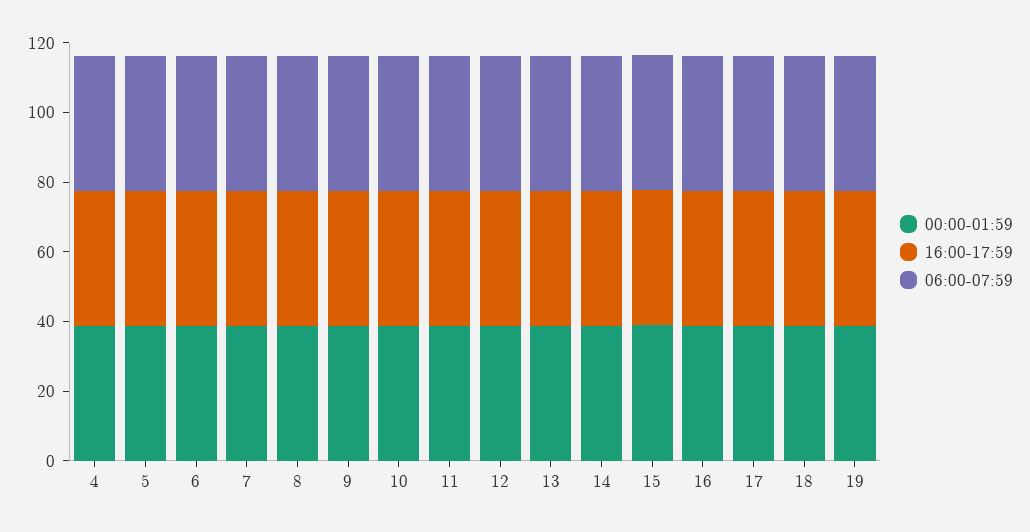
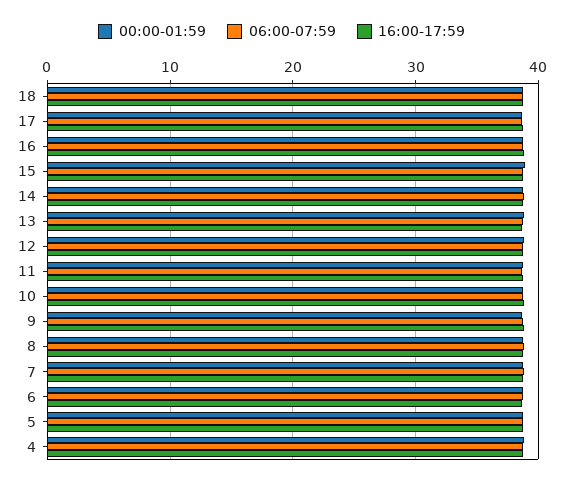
00:00-01:59, 19: 40 -> none
16:00-17:59, 19: 40 -> none
06:00-07:59, 19: 40 -> none

